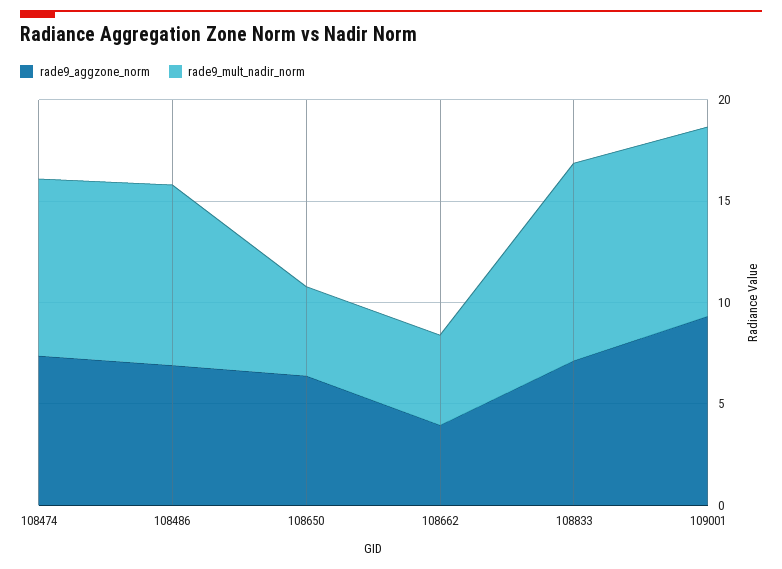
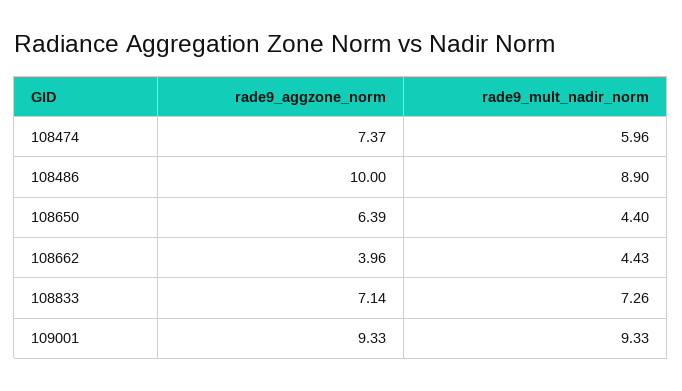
rade9_mult_nadir_norm, 108474: 9 -> 5.96
rade9_aggzone_norm, 108486: 7 -> 10
rade9_mult_nadir_norm, 108833: 10 -> 7.26

